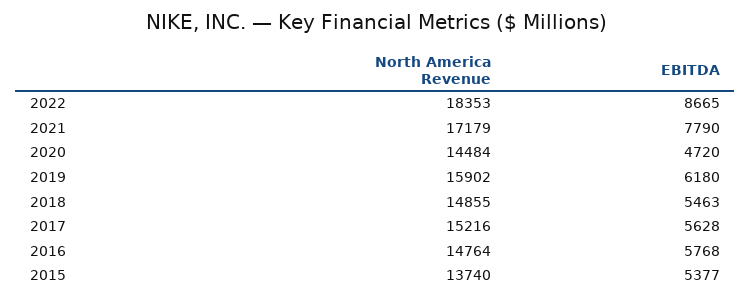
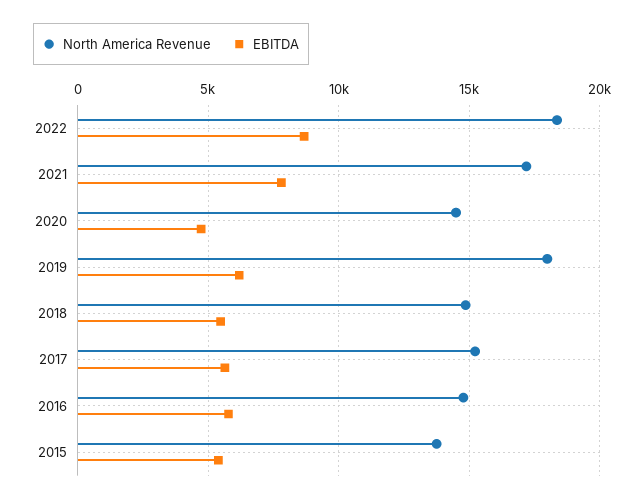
North America Revenue, 2019: 15902 -> 18000

